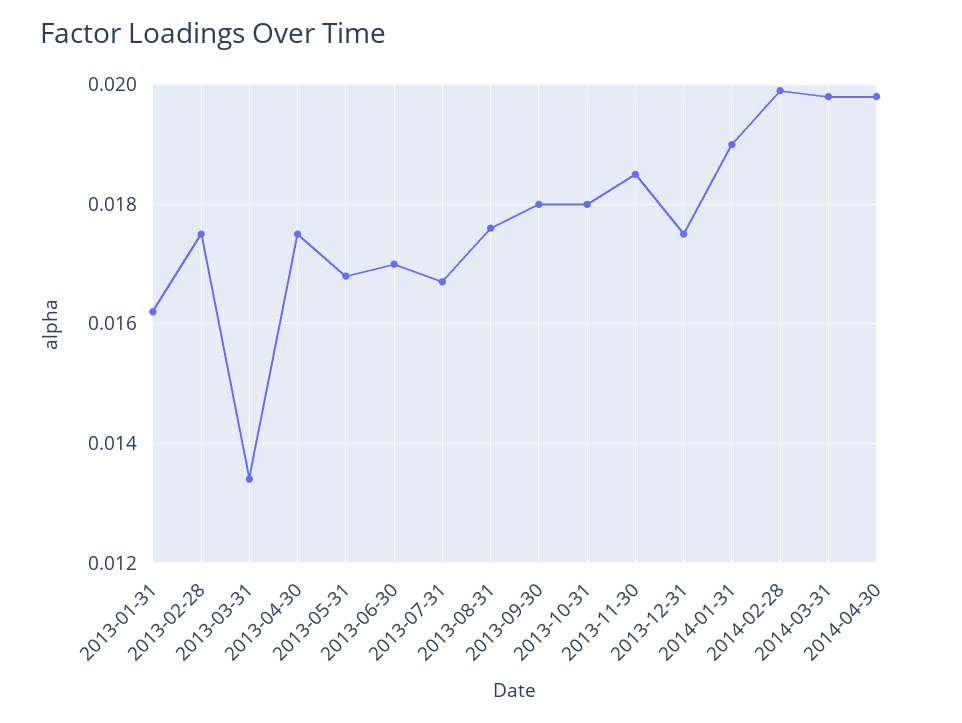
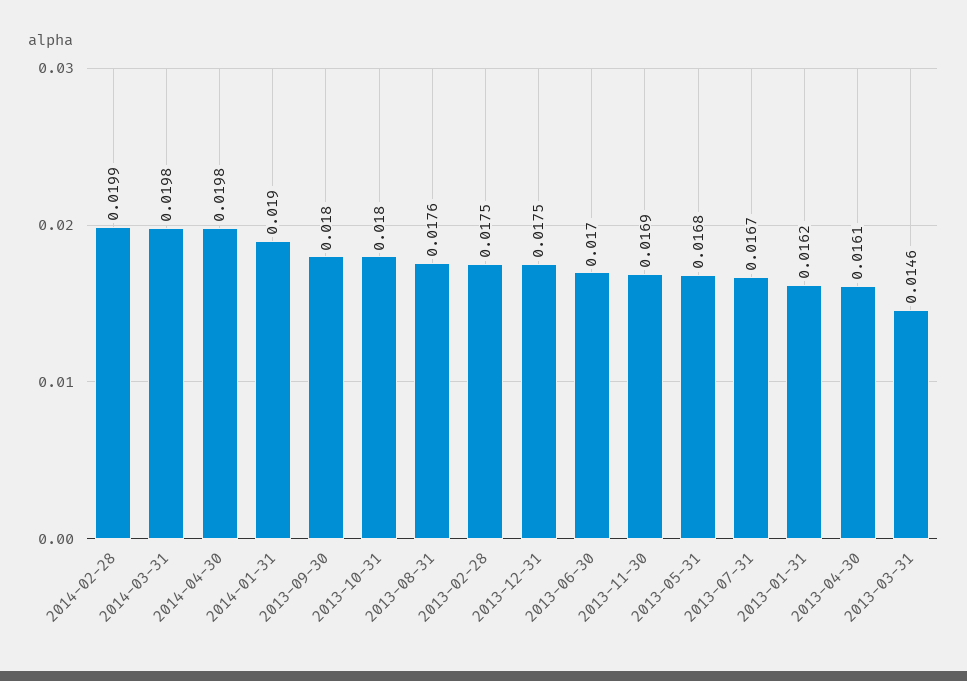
2013-03-31: 0.0135 -> 0.0146
2013-04-30: 0.0175 -> 0.0161
2013-11-30: 0.0185 -> 0.0169

